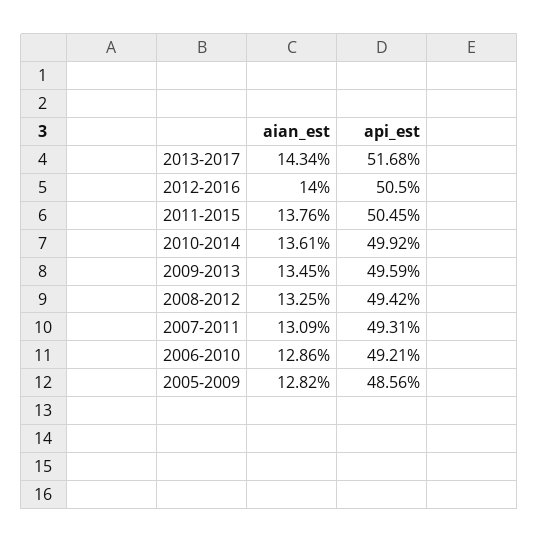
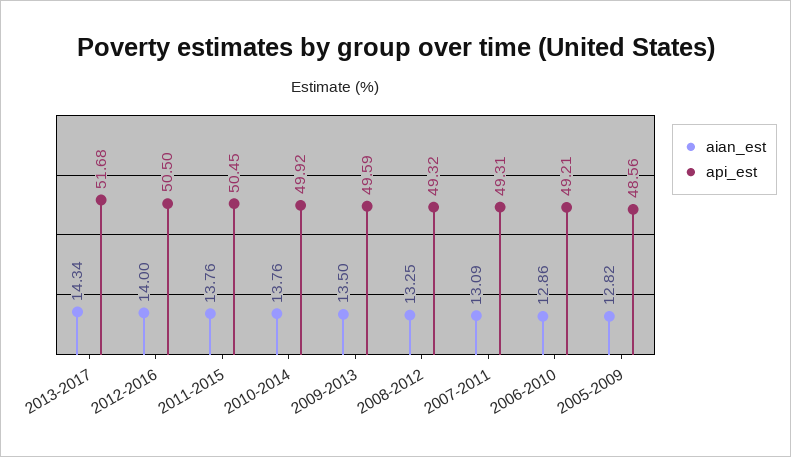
aian_est, 2010-2014: 13.61 -> 13.76
aian_est, 2009-2013: 13.45 -> 13.5
api_est, 2008-2012: 49.42 -> 49.32

